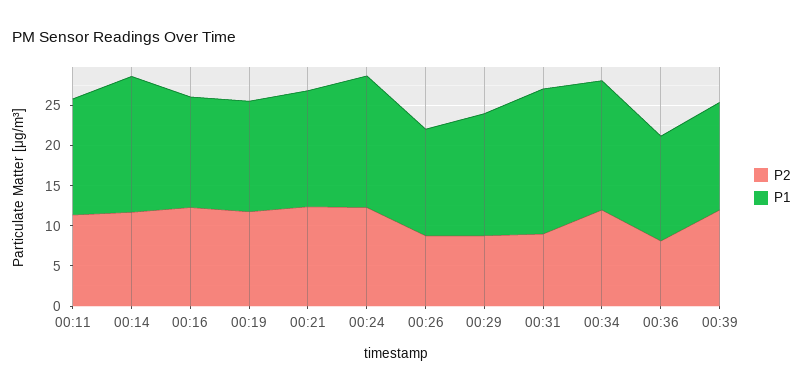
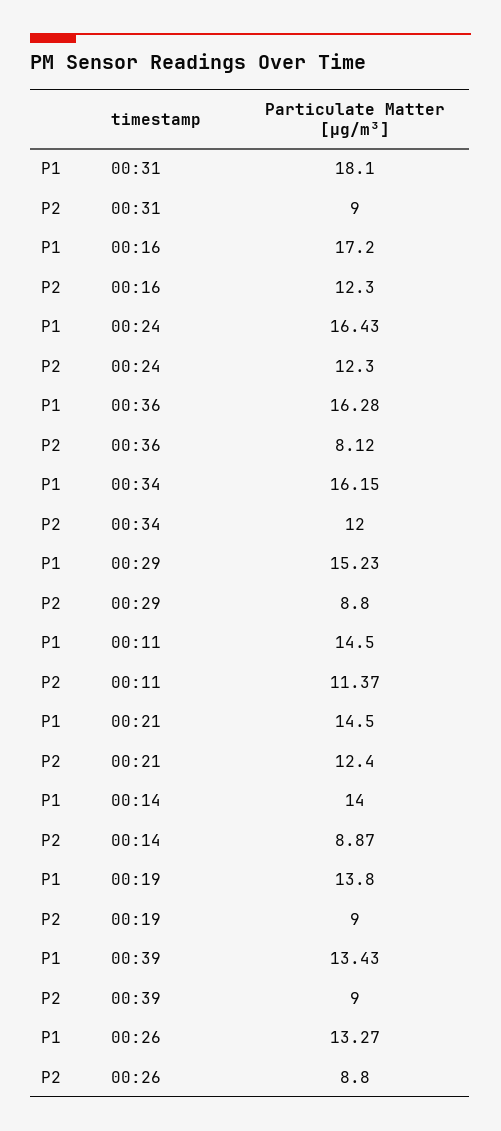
P2, 00:14: 12 -> 8.87
P1, 00:14: 17 -> 14
P1, 00:16: 14 -> 17.2
P2, 00:19: 12 -> 9
P1, 00:36: 13 -> 16.28
P2, 00:39: 12 -> 9

